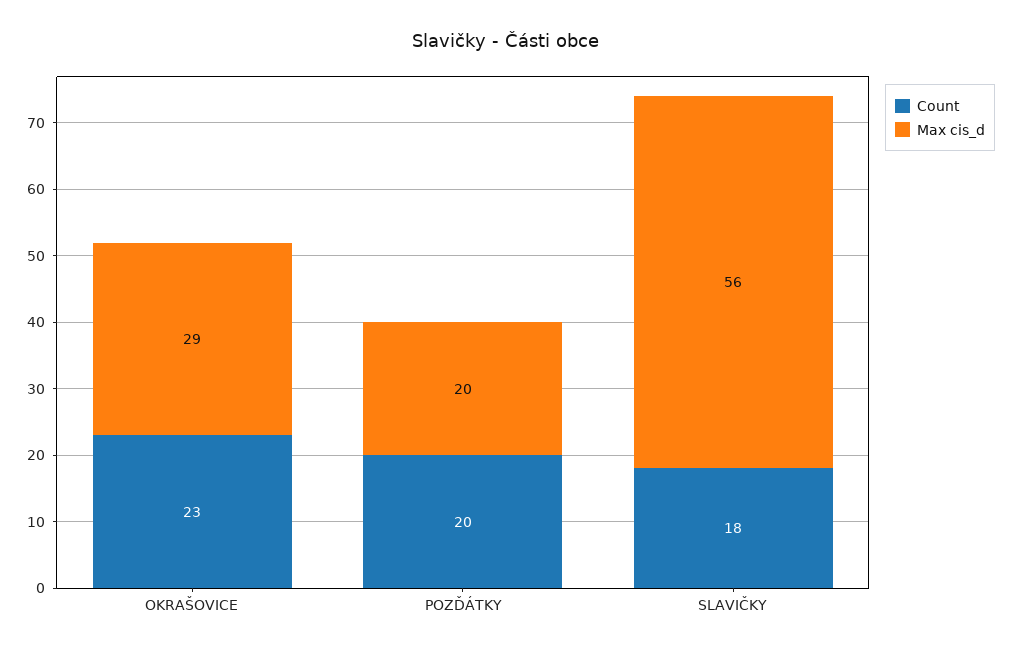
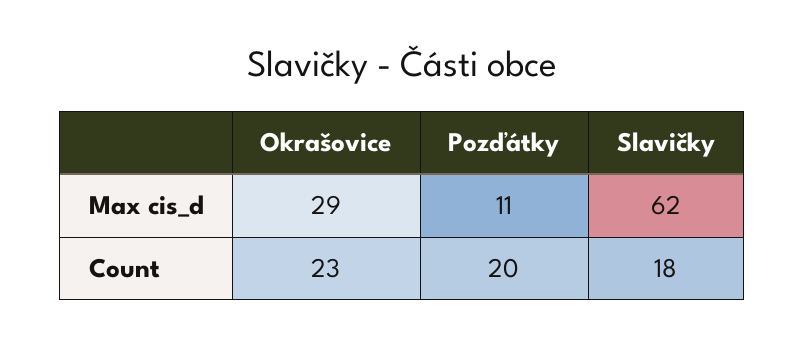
Max cis_d, POZĎÁTKY: 20 -> 11
Max cis_d, SLAVIČKY: 56 -> 62

